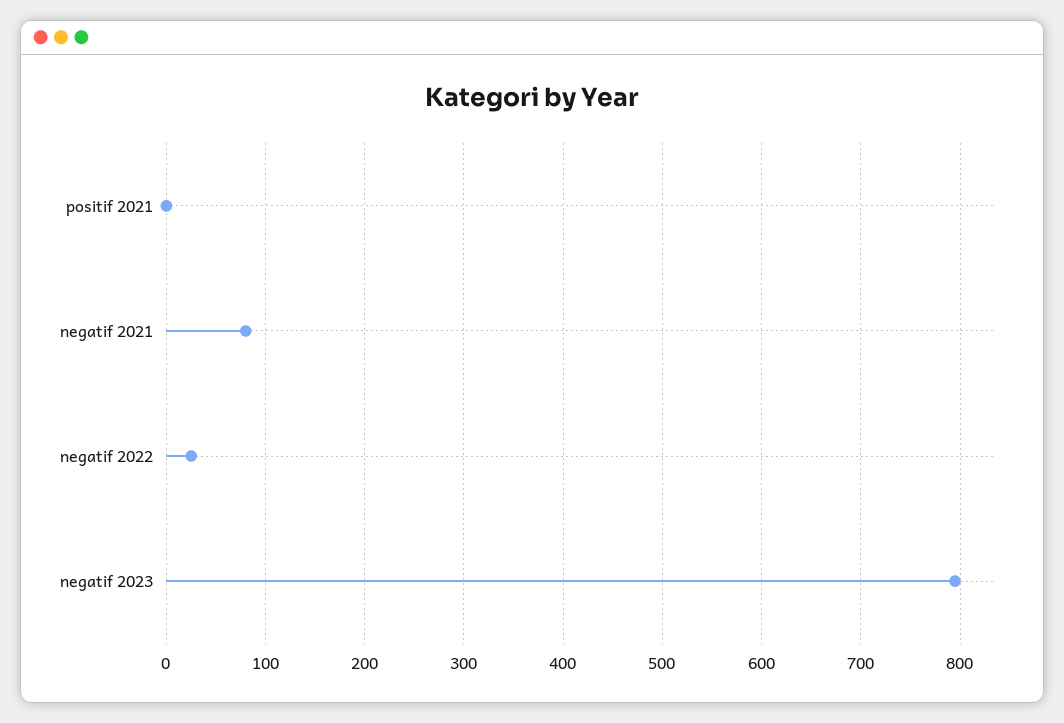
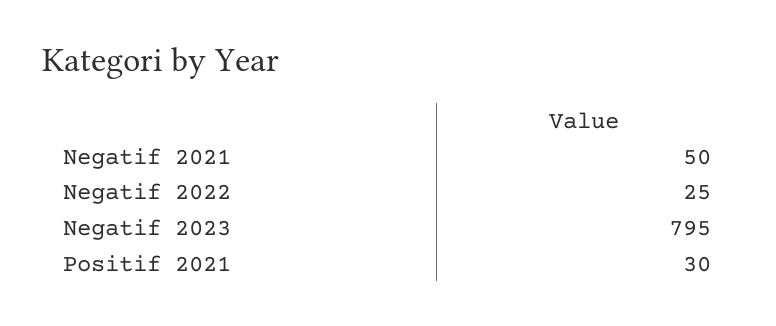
positif 2021: 0 -> 30
negatif 2021: 80 -> 50

